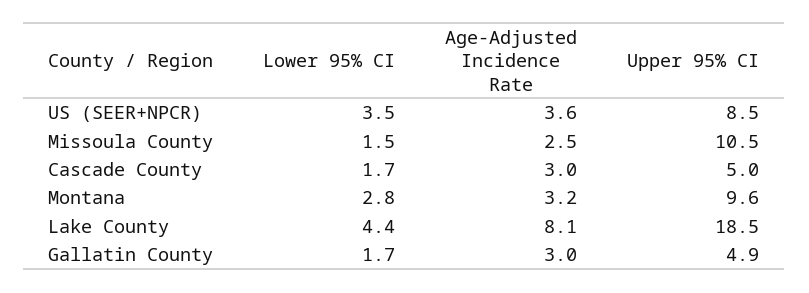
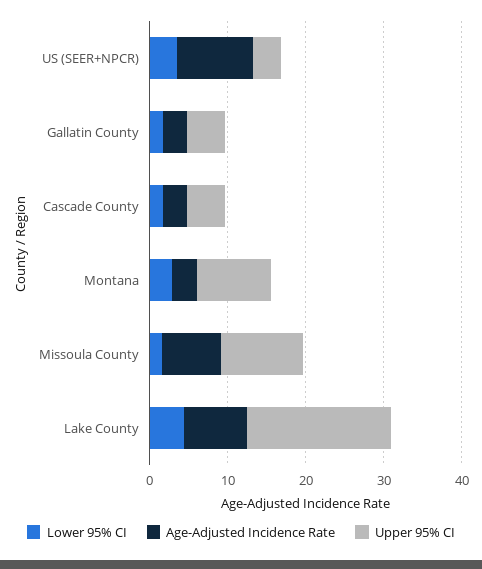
Age-Adjusted Incidence Rate, US (SEER+NPCR): 3.6 -> 10
Upper 95% CI, US (SEER+NPCR): 8.5 -> 4
Age-Adjusted Incidence Rate, Missoula County: 2.5 -> 8

